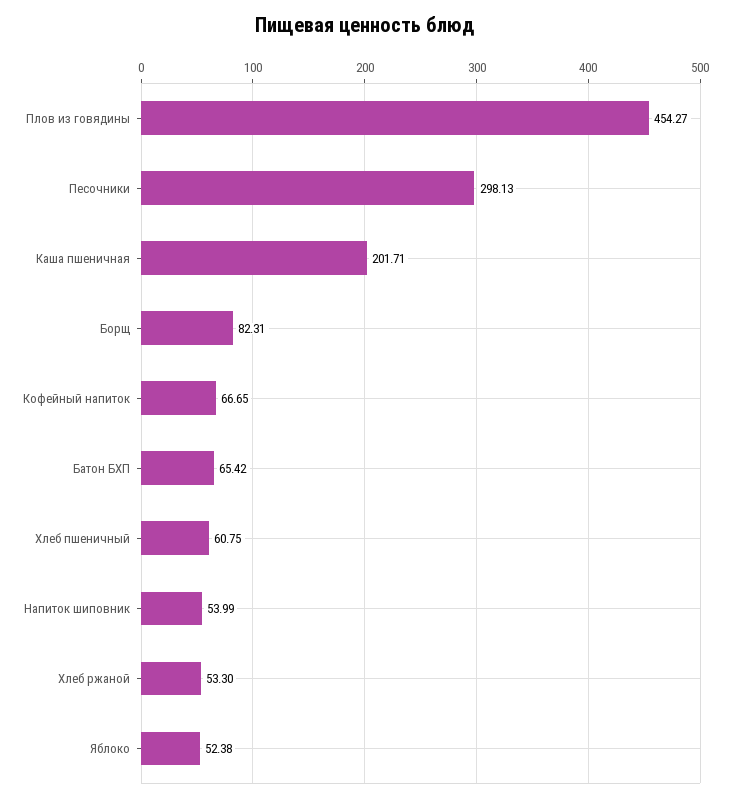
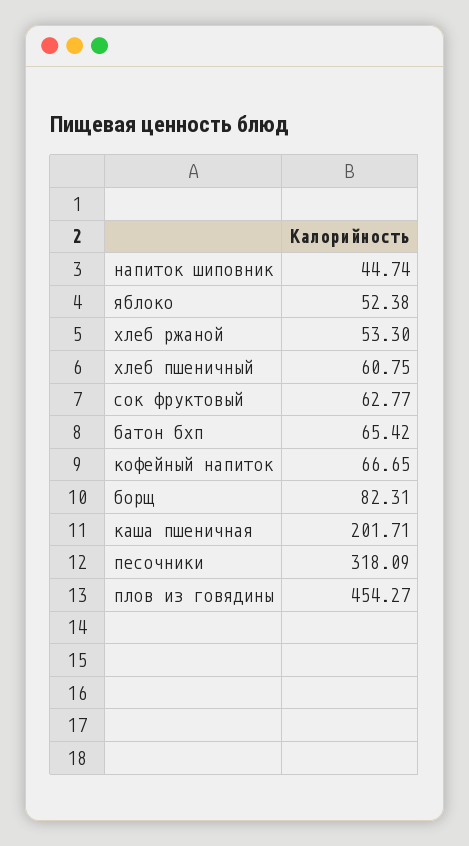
Песочники: 298.13 -> 318.09
Напиток шиповник: 53.99 -> 44.74
сок фруктовый: none -> 62.77

